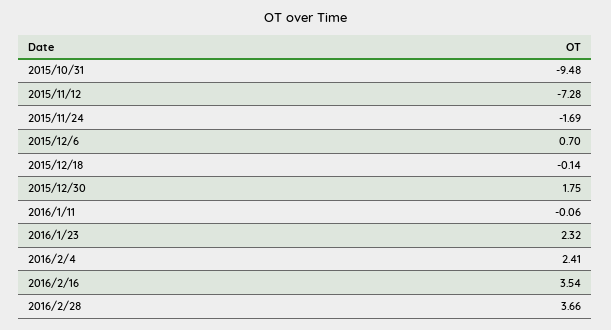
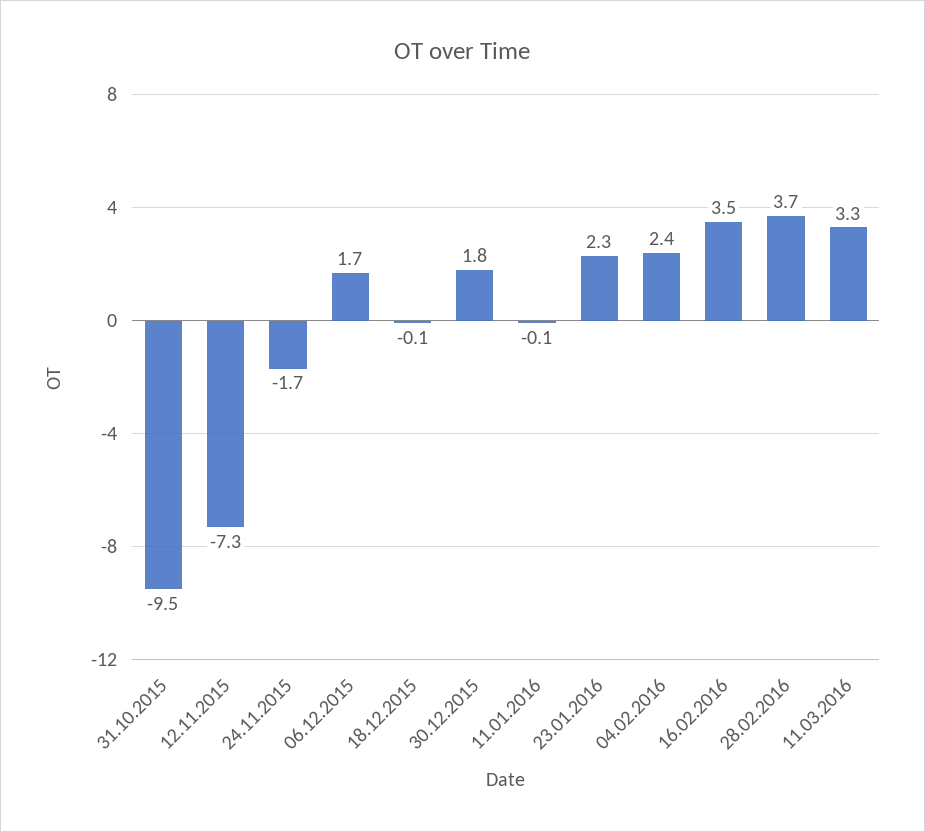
2015/12/6: 0.7 -> 1.7
11.03.2016: none -> 3.3

